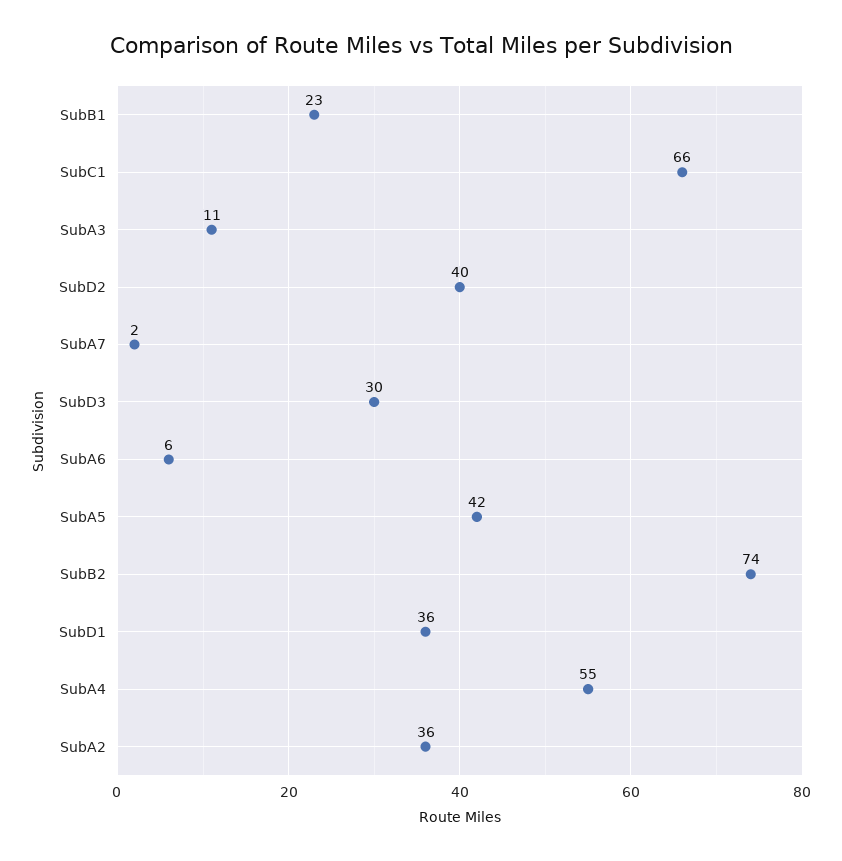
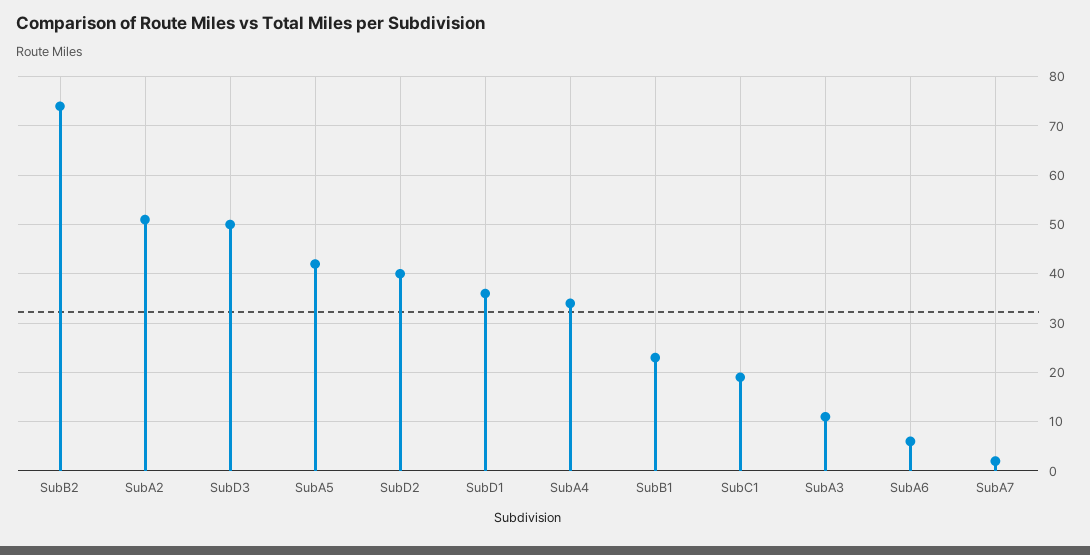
SubC1: 66 -> 20
SubD3: 30 -> 50
SubA4: 55 -> 35
SubA2: 36 -> 50

